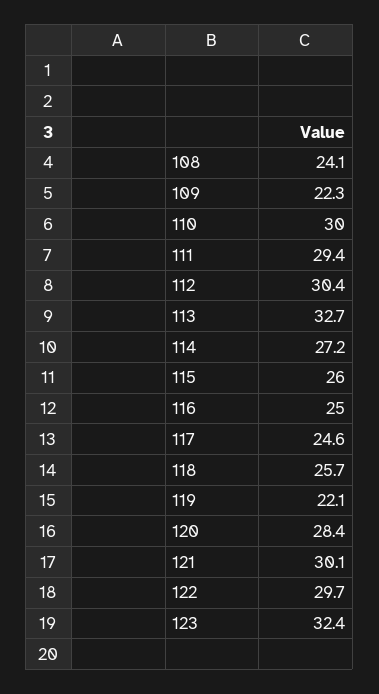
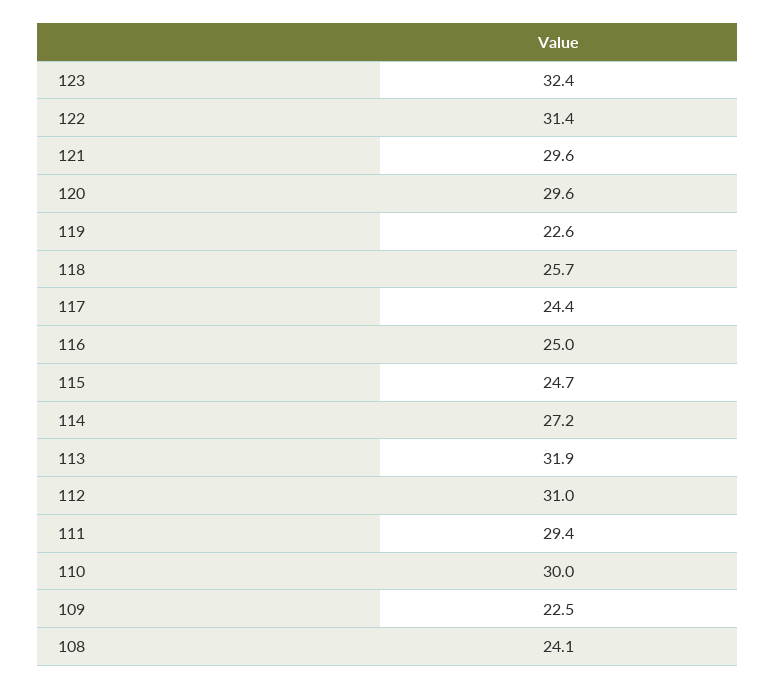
109: 22.3 -> 22.5
112: 30.4 -> 31
113: 32.7 -> 31.9
115: 26 -> 24.7
117: 24.6 -> 24.4
119: 22.1 -> 22.6
120: 28.4 -> 29.6
121: 30.1 -> 29.6
122: 29.7 -> 31.4

